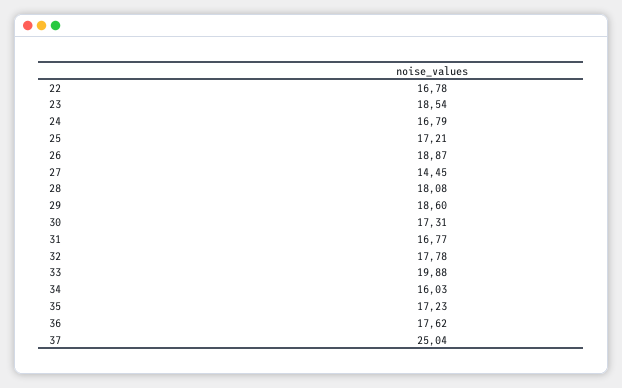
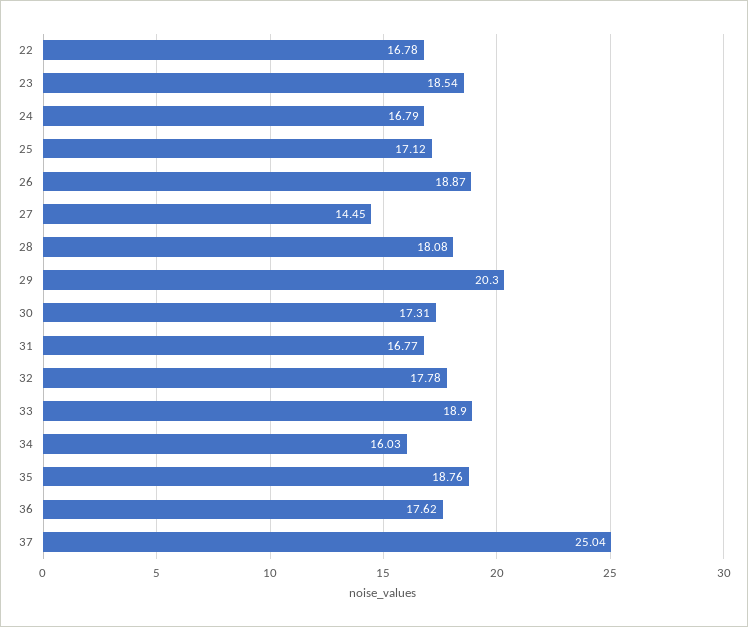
25: 17.21 -> 17.12
29: 18.6 -> 20.3
33: 19.88 -> 18.9
35: 17.23 -> 18.76

